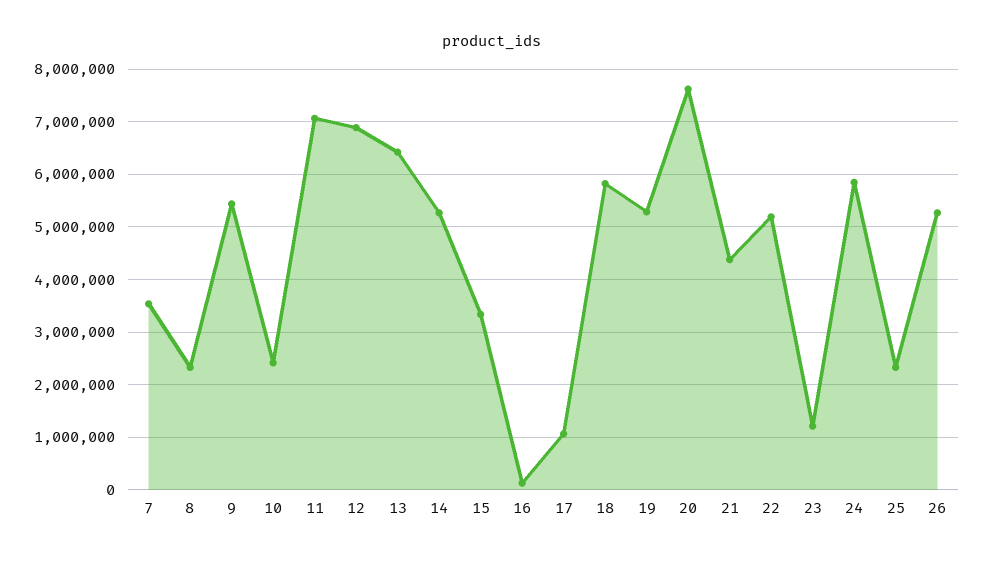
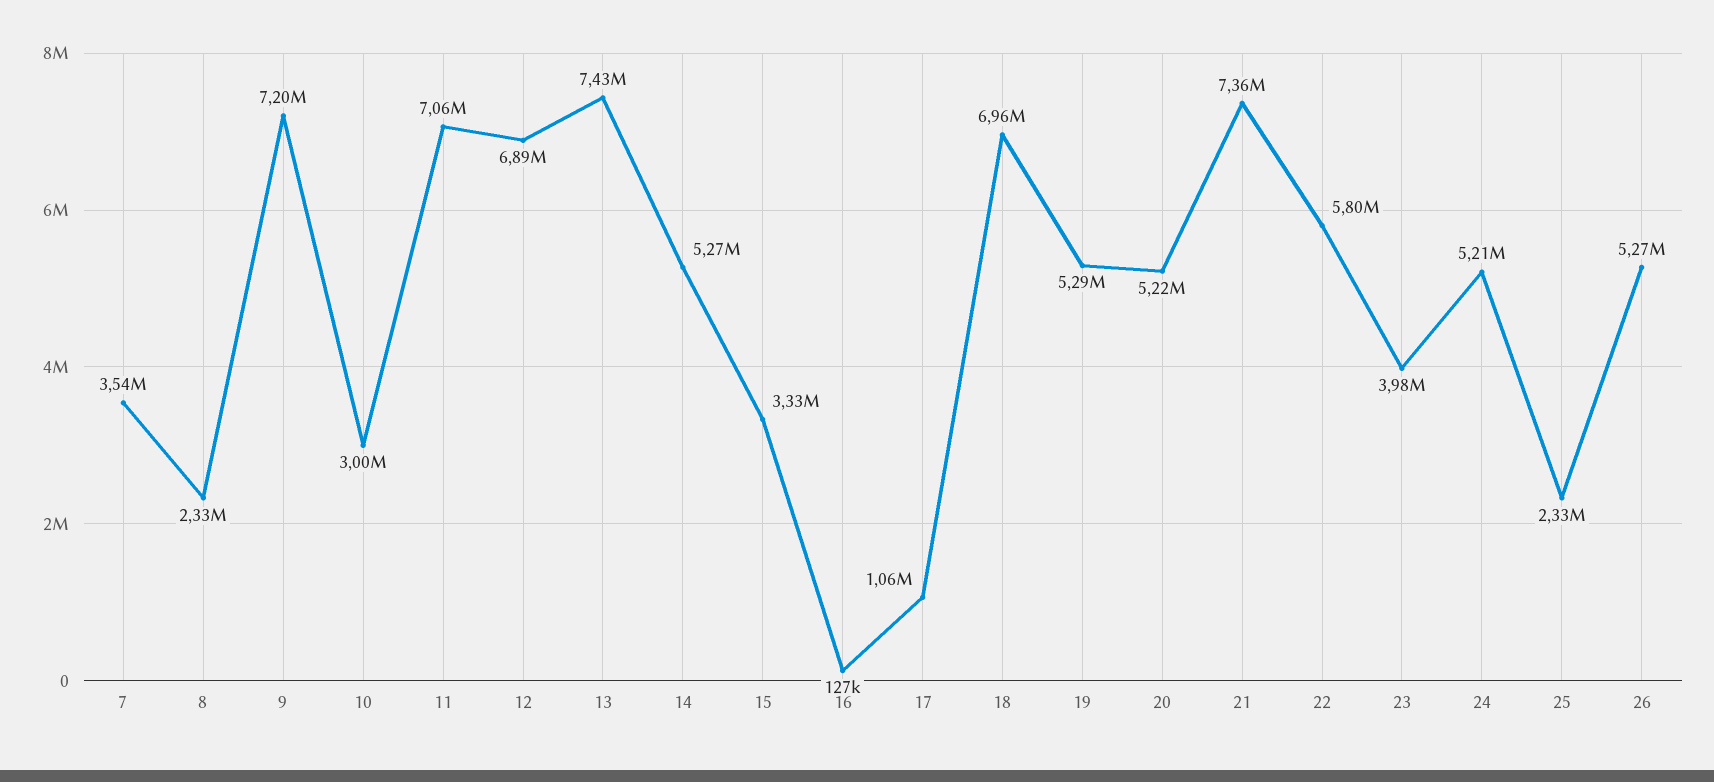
9: 5400000 -> 7200000
10: 2400000 -> 3000000
13: 6400000 -> 7430000
18: 5800000 -> 6960000
20: 7600000 -> 5220000
21: 4400000 -> 7360000
22: 5200000 -> 5800000
23: 1200000 -> 3980000
24: 5800000 -> 5210000

